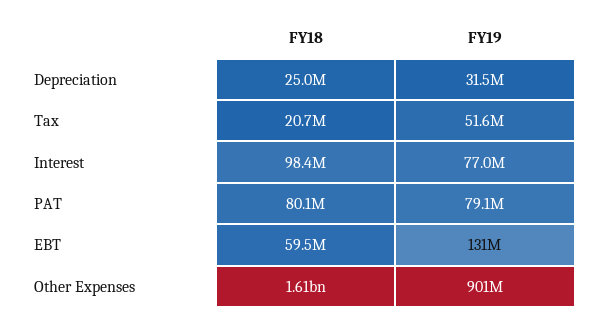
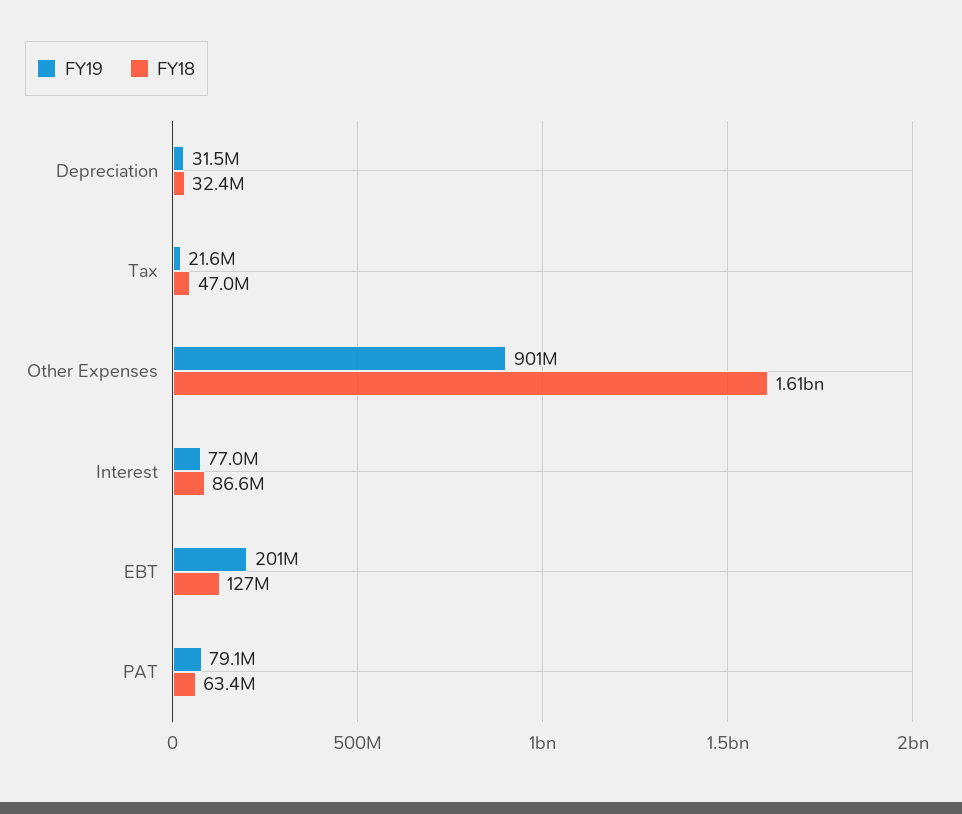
FY18, Depreciation: 25000000 -> 32400000
FY18, Tax: 20700000 -> 47000000
FY19, Tax: 51600000 -> 21600000
FY18, Interest: 98400000 -> 86600000
FY18, PAT: 80100000 -> 63400000
FY18, EBT: 59500000 -> 127000000
FY19, EBT: 131000000 -> 201000000

